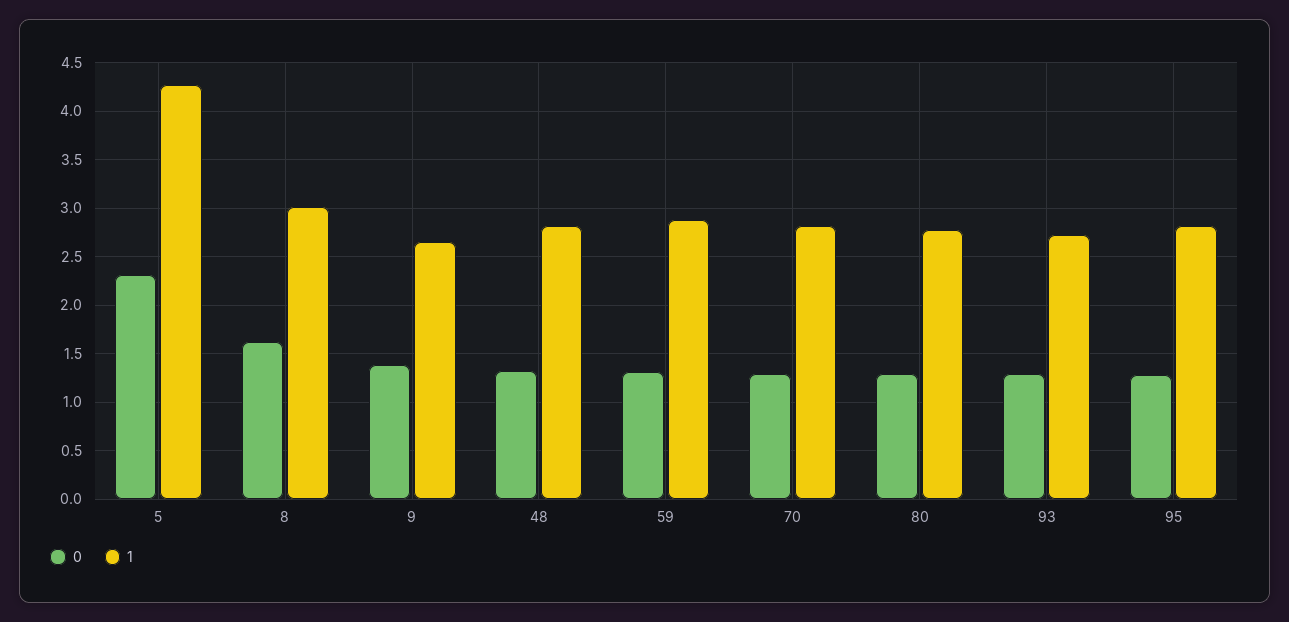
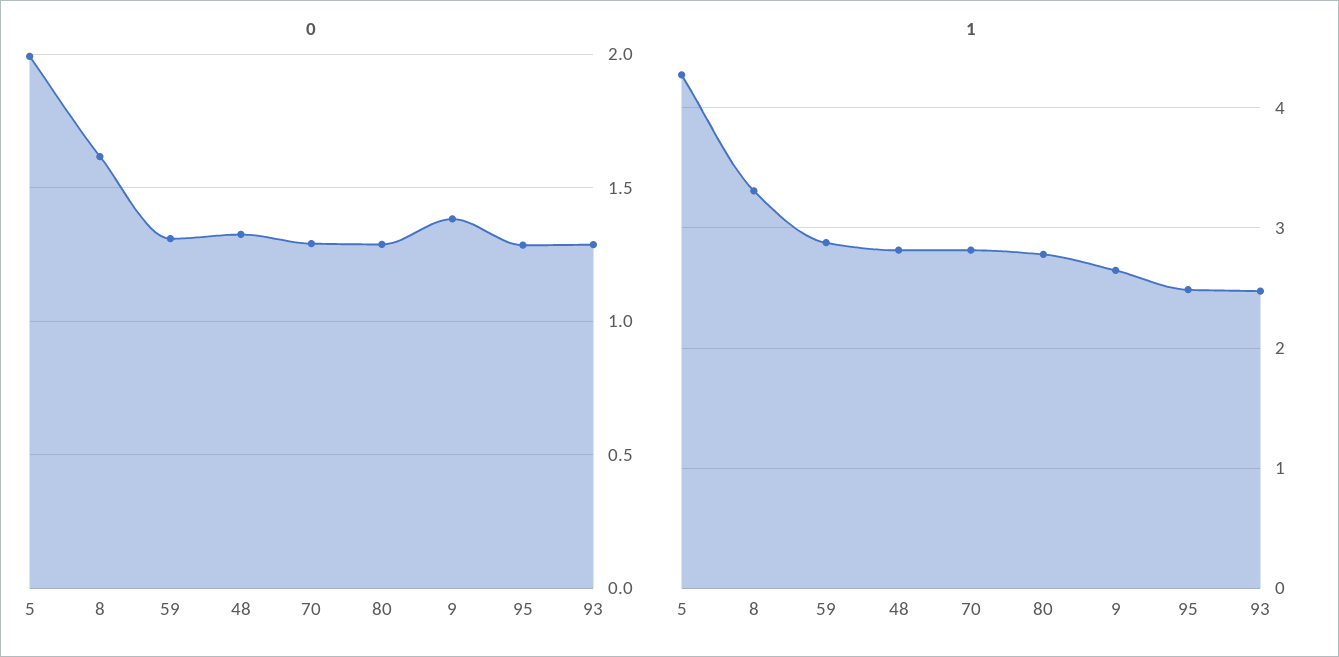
0, 5: 2.3 -> 2
1, 8: 3 -> 3.3
1, 93: 2.7 -> 2.5
1, 95: 2.8 -> 2.5

